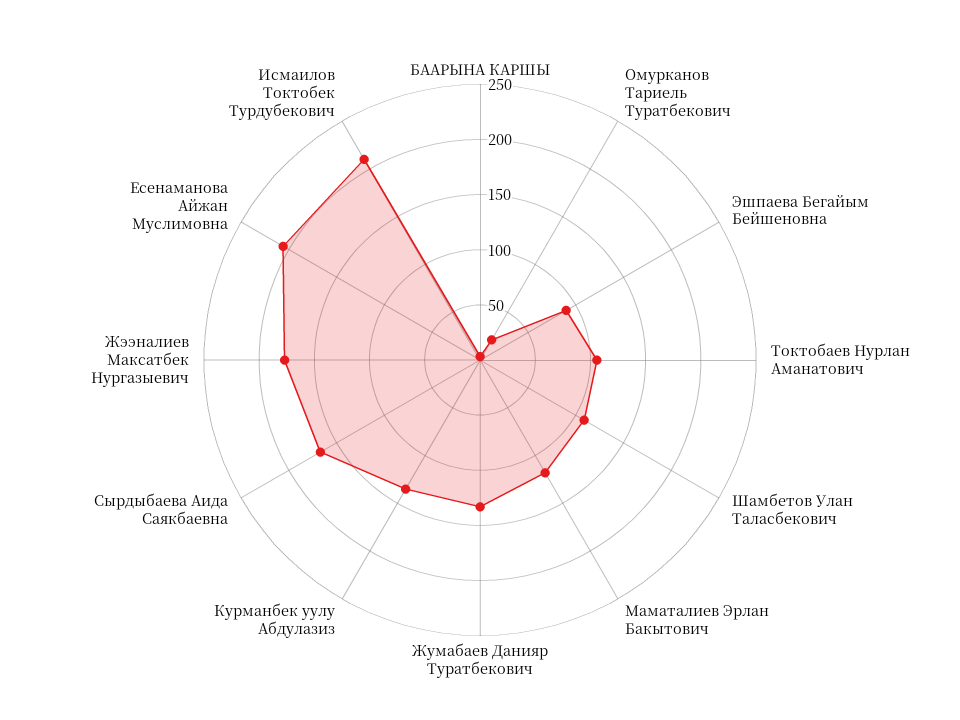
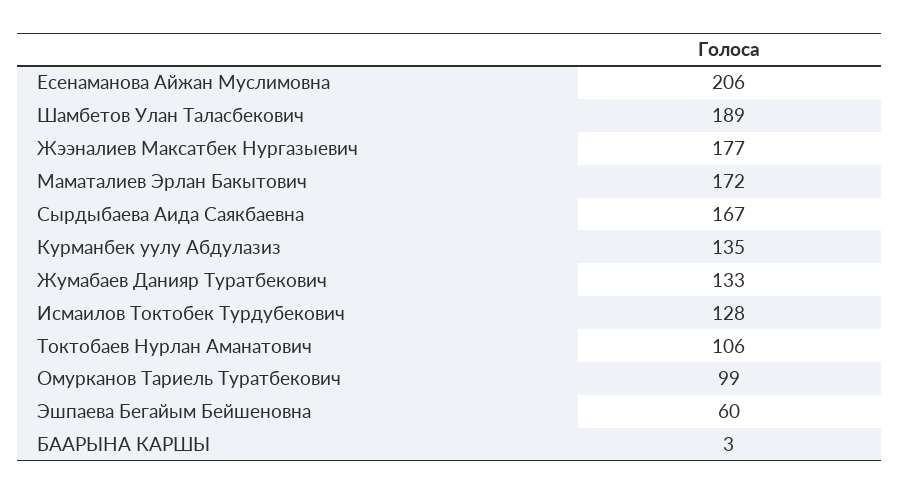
Омурканов Тариель Туратбекович: 20 -> 99
Эшпаева Бегайым Бейшеновна: 90 -> 60
Шамбетов Улан Таласбекович: 110 -> 189
Маматалиев Эрлан Бакытович: 120 -> 172
Исмаилов Токтобек Турдубекович: 210 -> 128

